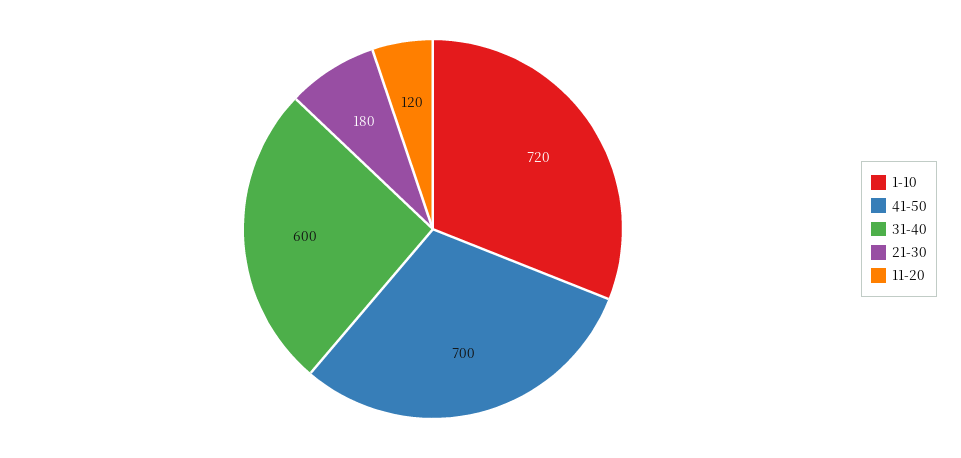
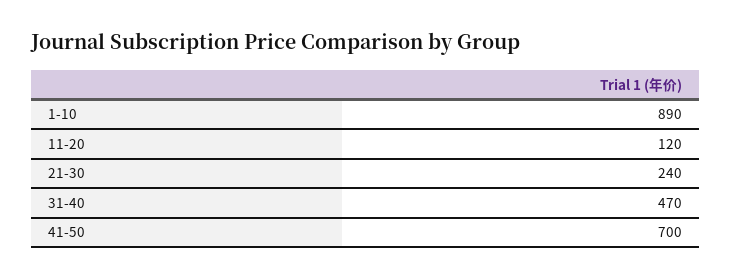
1-10: 720 -> 890
31-40: 600 -> 470
21-30: 180 -> 240

